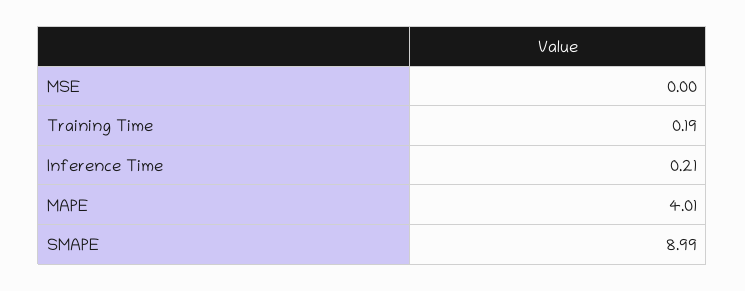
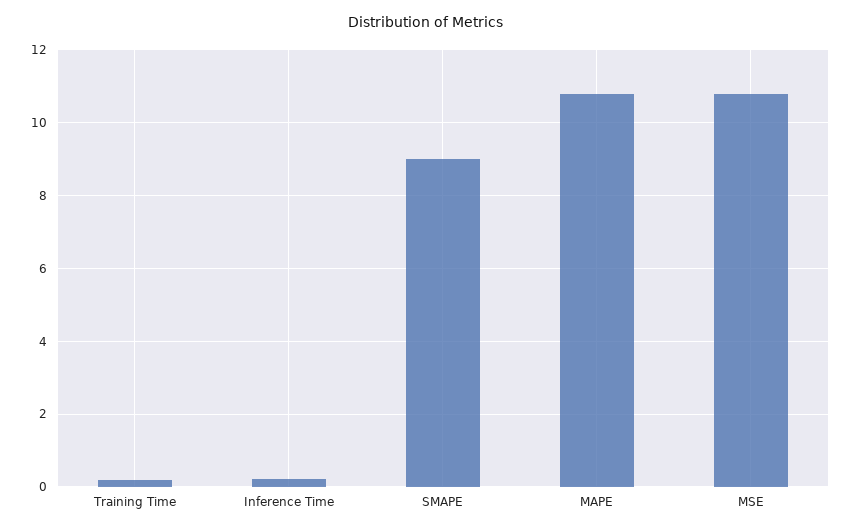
MSE: 0 -> 10.8
MAPE: 4.01 -> 10.8

